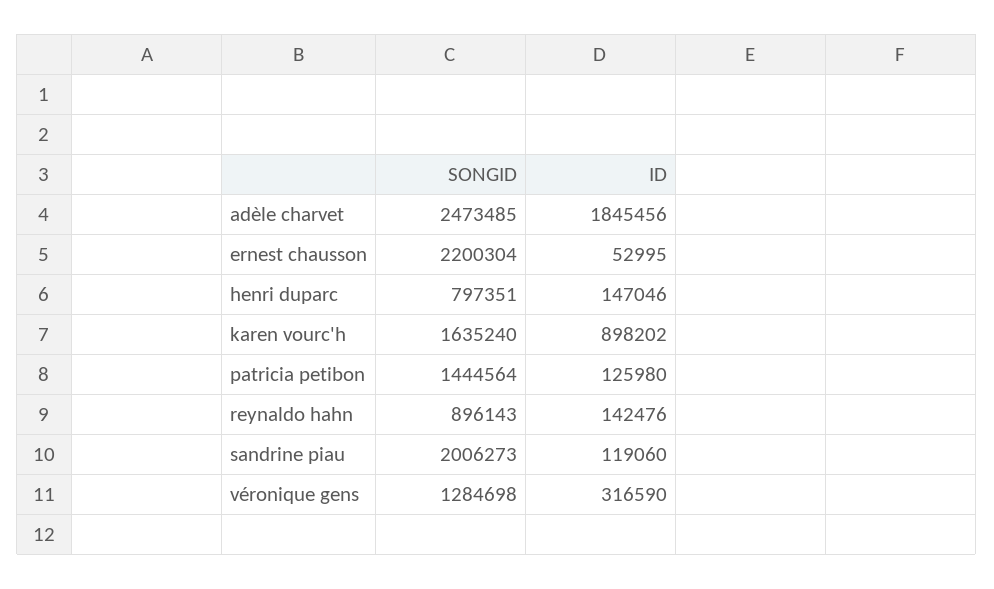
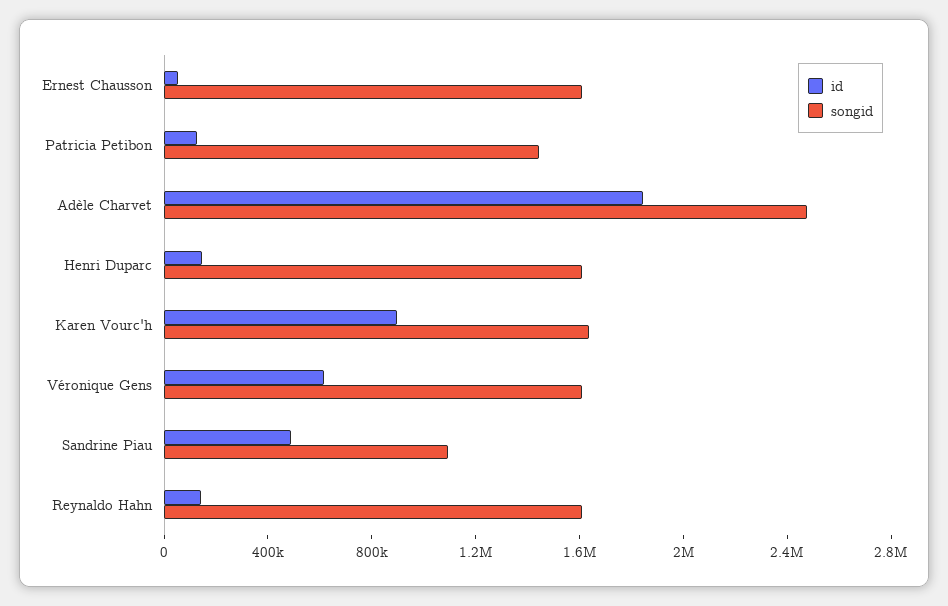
SONGID, ernest chausson: 2200304 -> 1600000
SONGID, henri duparc: 797351 -> 1600000
SONGID, reynaldo hahn: 896143 -> 1600000
SONGID, sandrine piau: 2006273 -> 1100000
ID, sandrine piau: 119060 -> 500000
SONGID, véronique gens: 1284698 -> 1600000
ID, véronique gens: 316590 -> 600000

